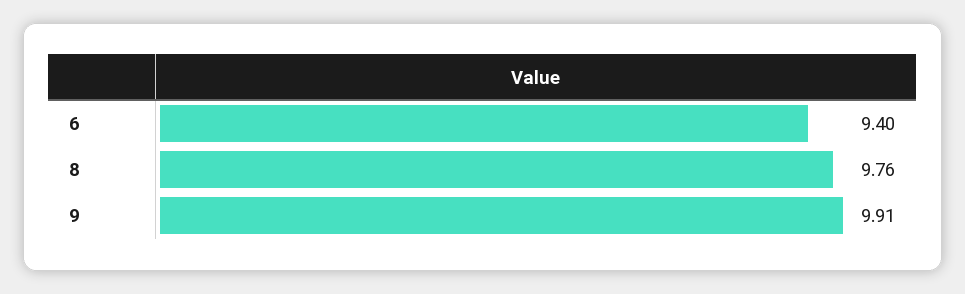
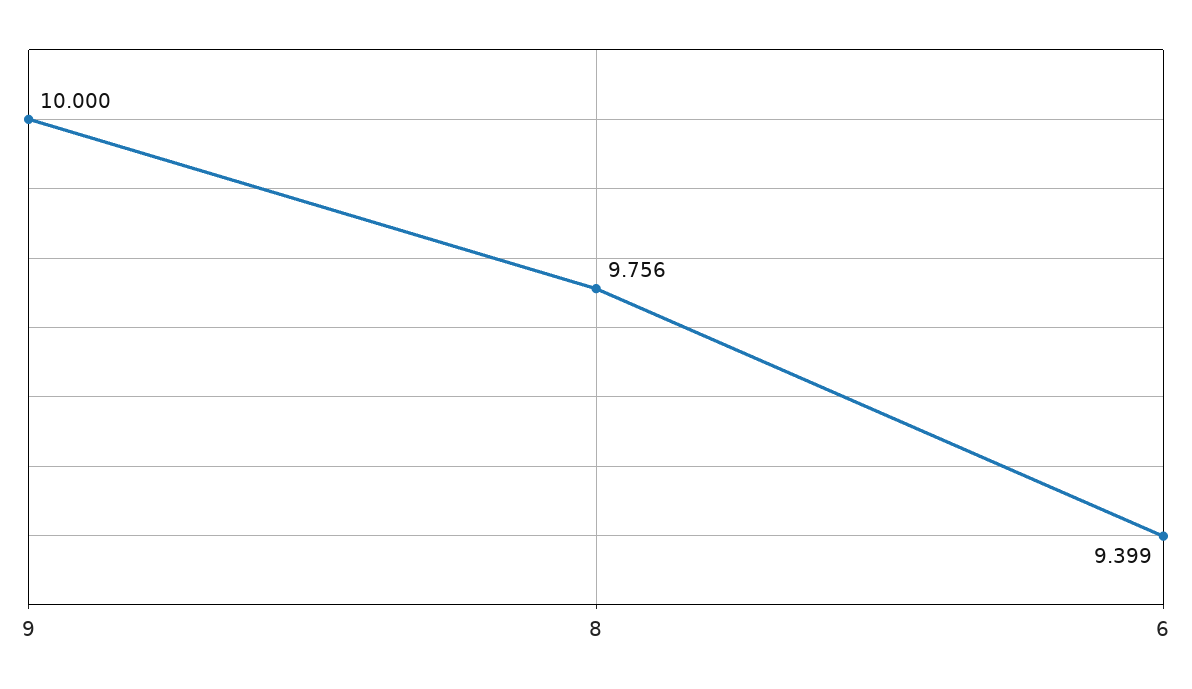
9: 9.91 -> 10

